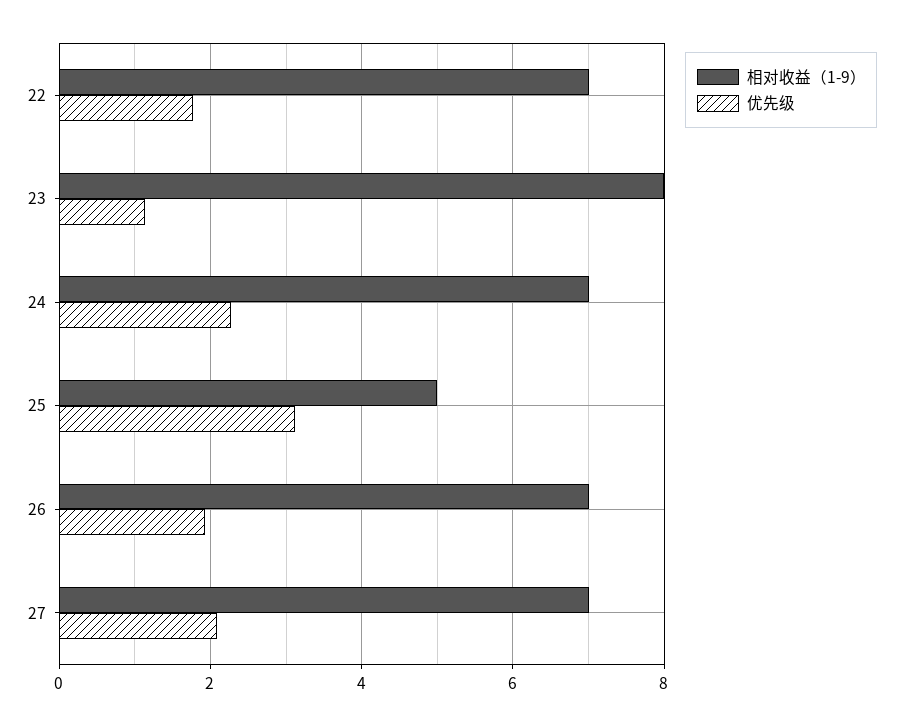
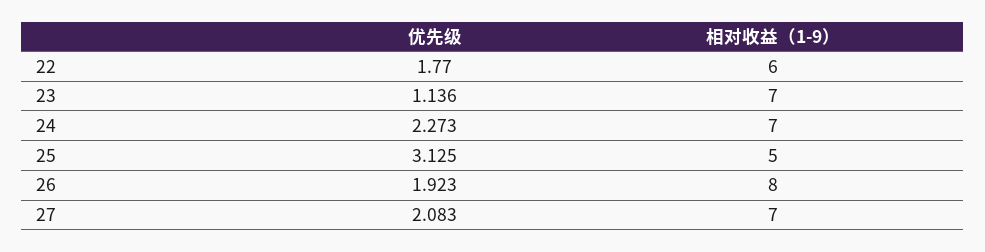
相对收益（1-9）, 22: 7 -> 6
相对收益（1-9）, 23: 8 -> 7
相对收益（1-9）, 26: 7 -> 8

